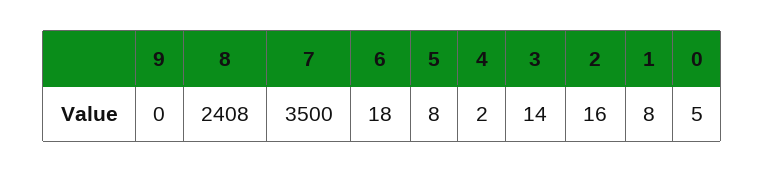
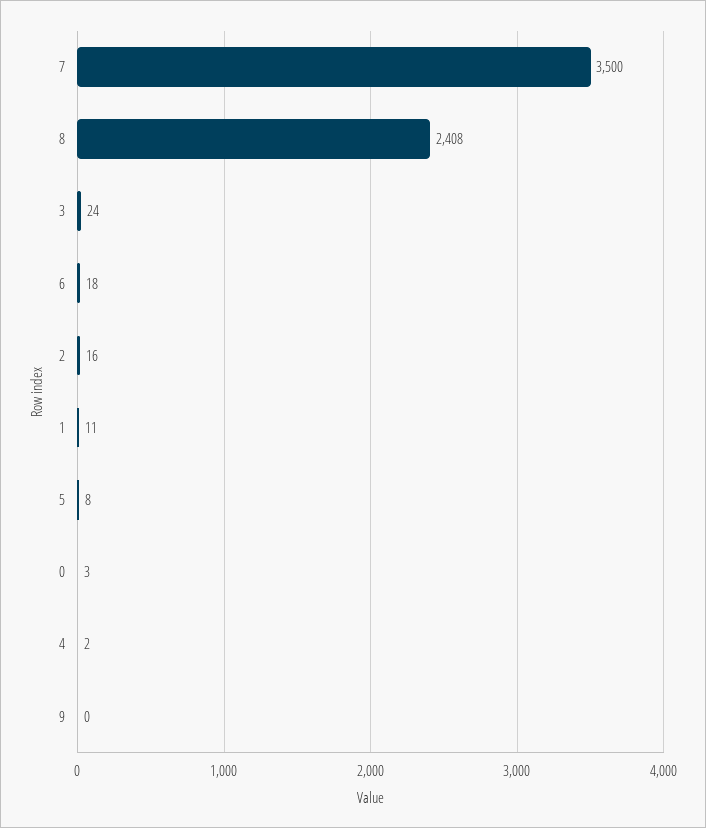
3: 14 -> 24
1: 8 -> 11
0: 5 -> 3

